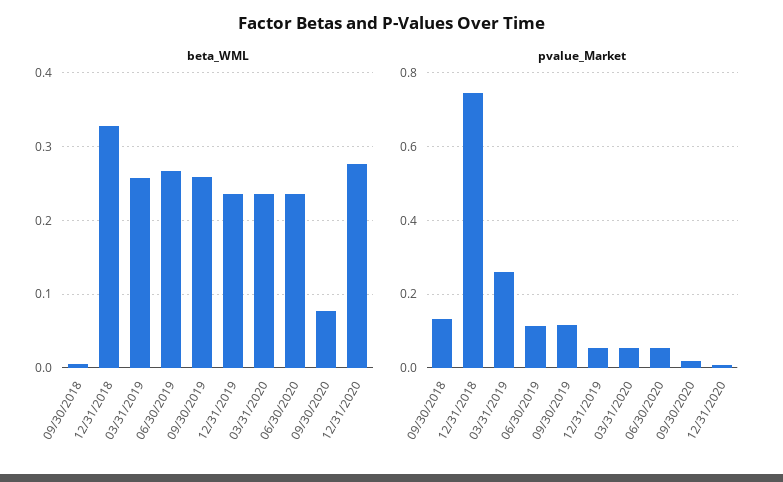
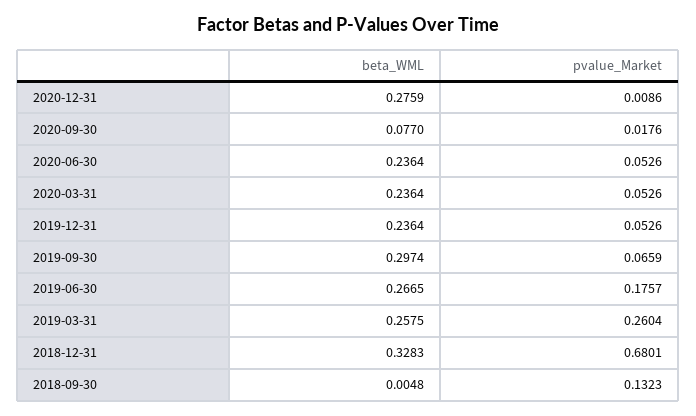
beta_WML, 09/30/2019: 0.26 -> 0.2974
pvalue_Market, 12/31/2018: 0.74 -> 0.6801
pvalue_Market, 06/30/2019: 0.12 -> 0.1757
pvalue_Market, 09/30/2019: 0.12 -> 0.0659

